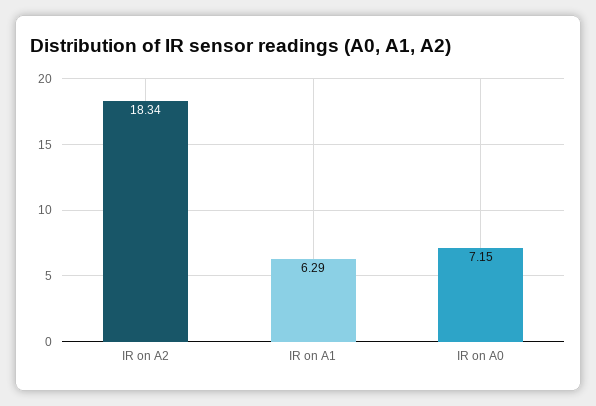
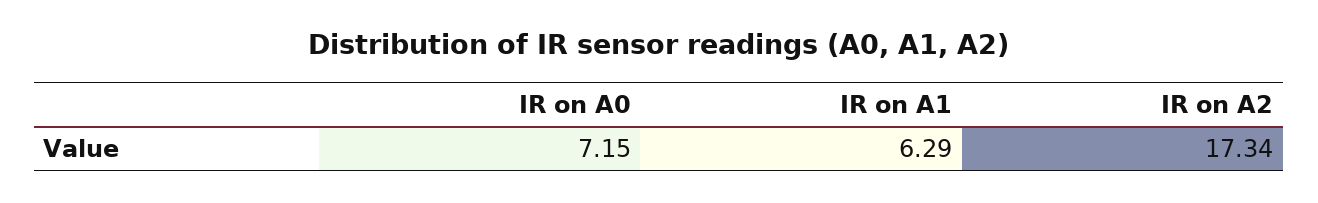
IR on A2: 18.34 -> 17.34

